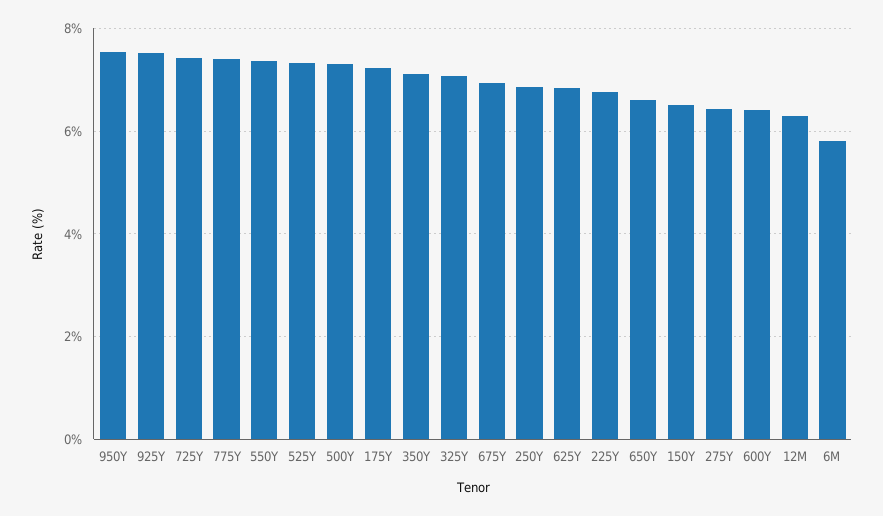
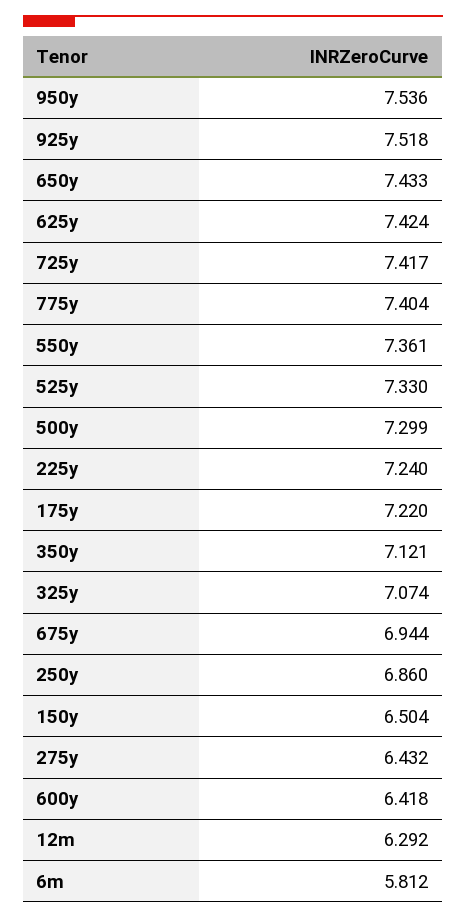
625Y: 6.8 -> 7.424
225Y: 6.8 -> 7.24
650Y: 6.6 -> 7.433

